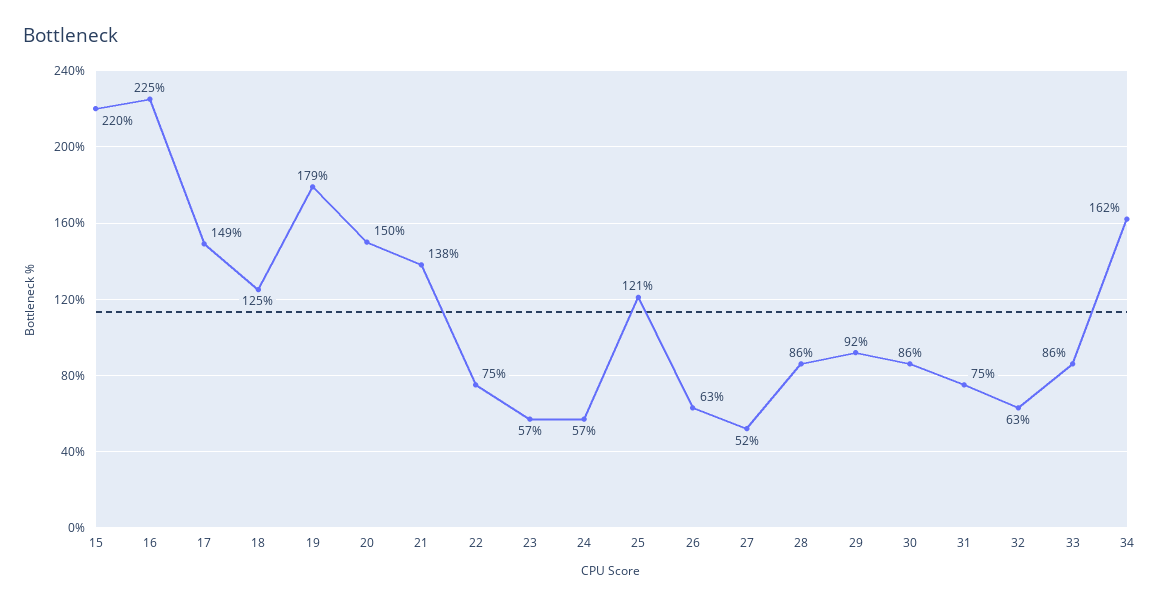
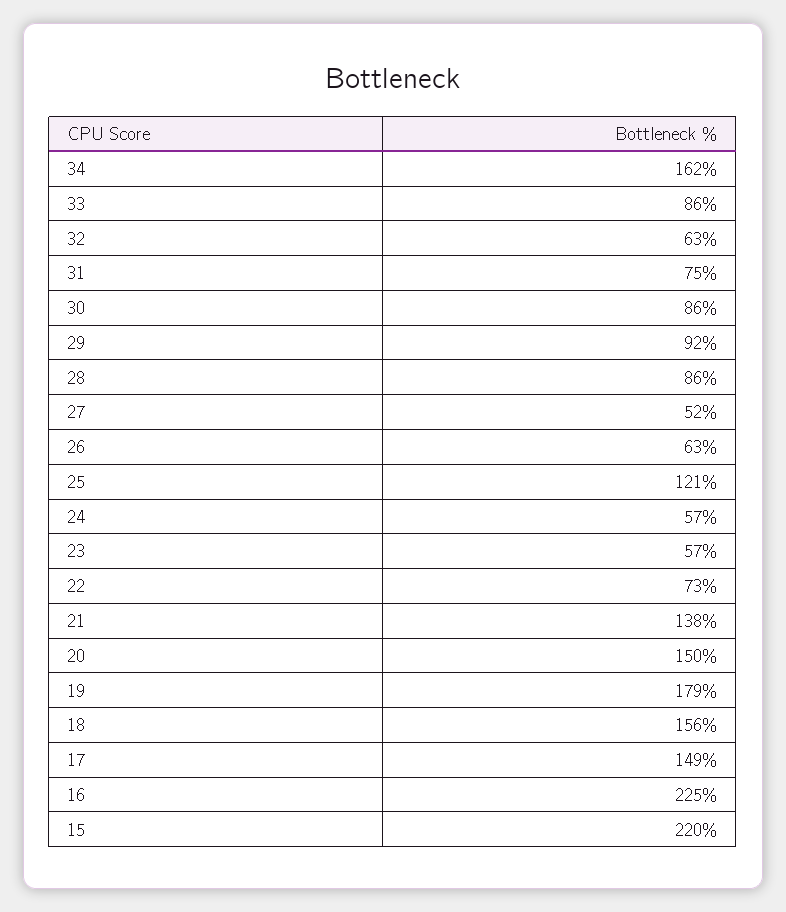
18: 125 -> 156
22: 75 -> 73

